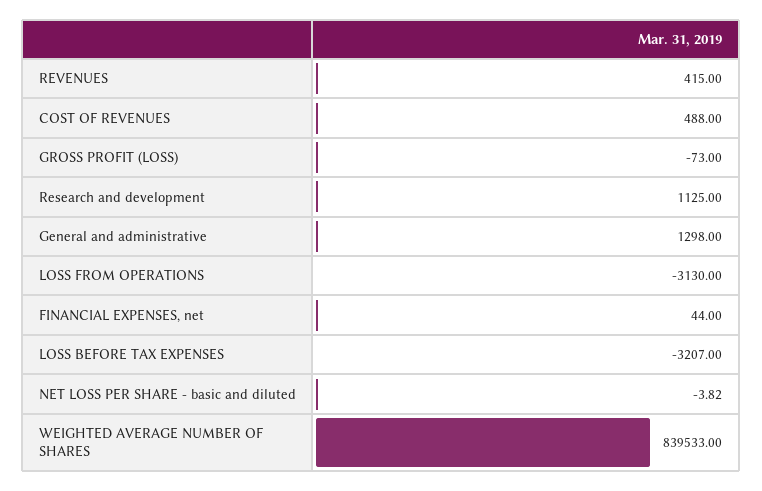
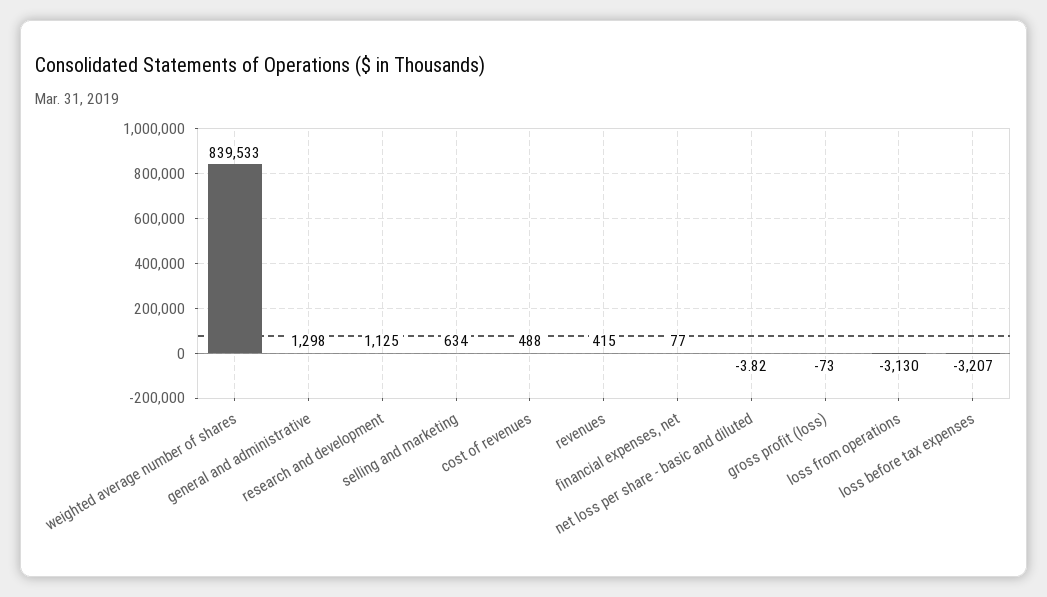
FINANCIAL EXPENSES, net: 44 -> 77
selling and marketing: none -> 634

